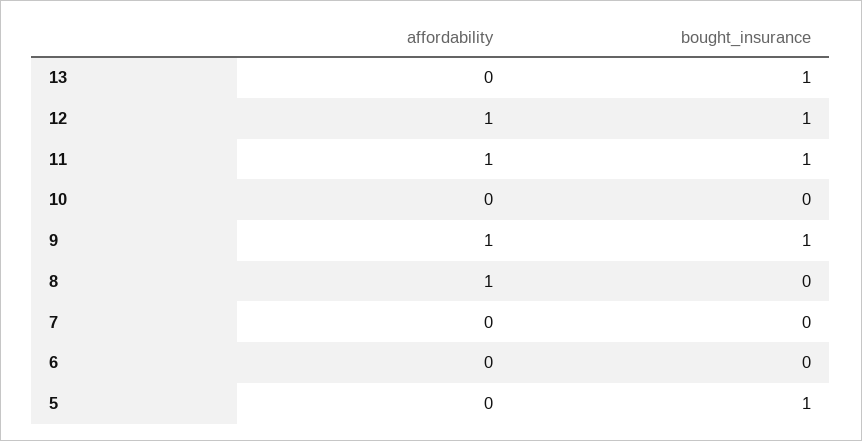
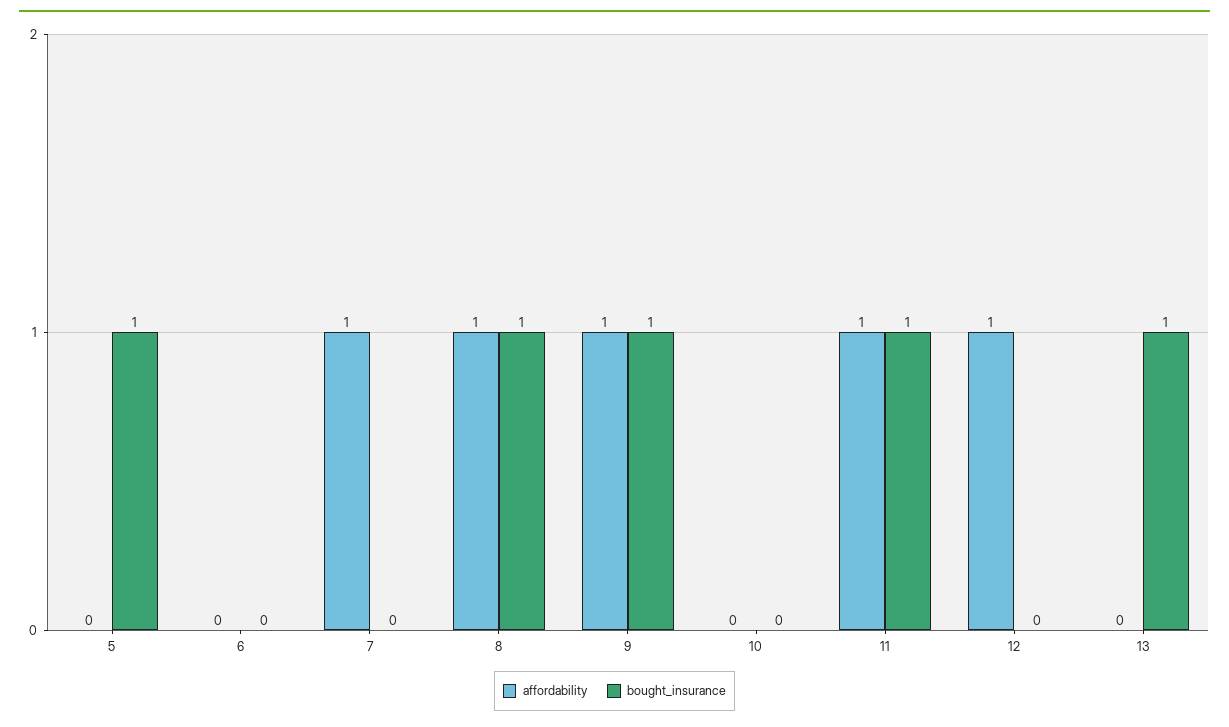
bought_insurance, 12: 1 -> 0
bought_insurance, 8: 0 -> 1
affordability, 7: 0 -> 1

